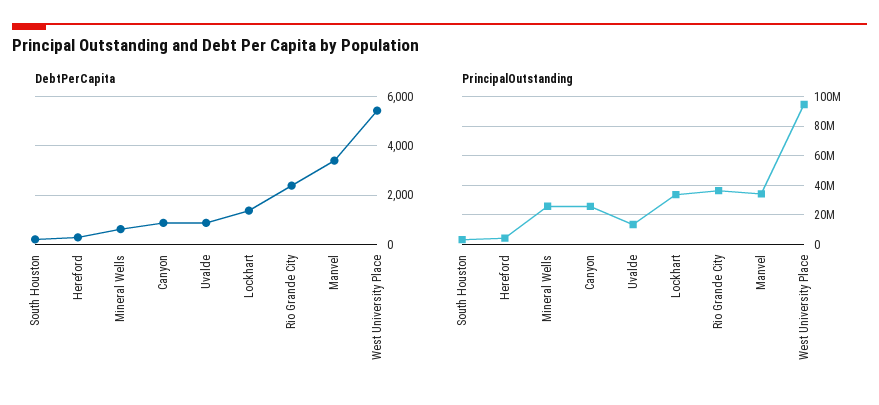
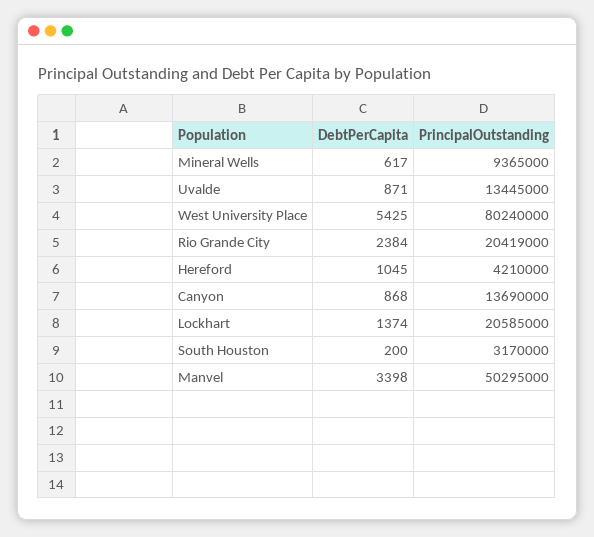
DebtPerCapita, Hereford: 250 -> 1045
PrincipalOutstanding, Mineral Wells: 25000000 -> 9365000
PrincipalOutstanding, Canyon: 25000000 -> 13690000
PrincipalOutstanding, Lockhart: 35000000 -> 20585000
PrincipalOutstanding, Rio Grande City: 35000000 -> 20419000
PrincipalOutstanding, Manvel: 35000000 -> 50295000
PrincipalOutstanding, West University Place: 95000000 -> 80240000

